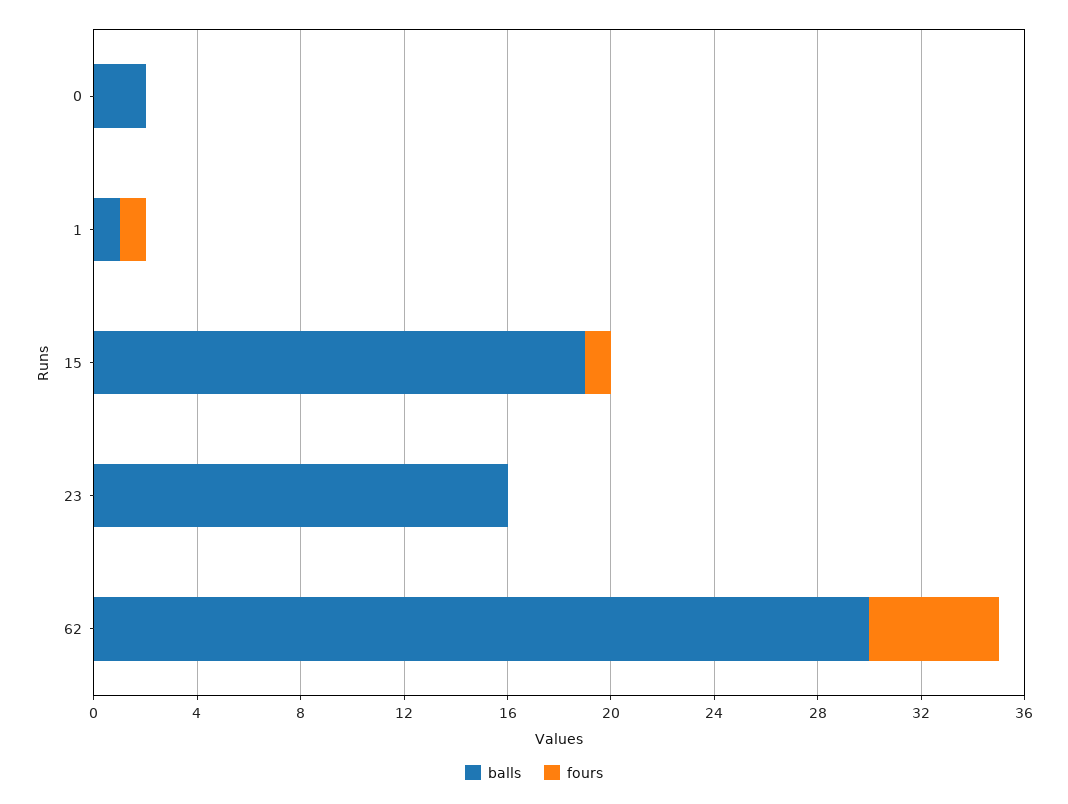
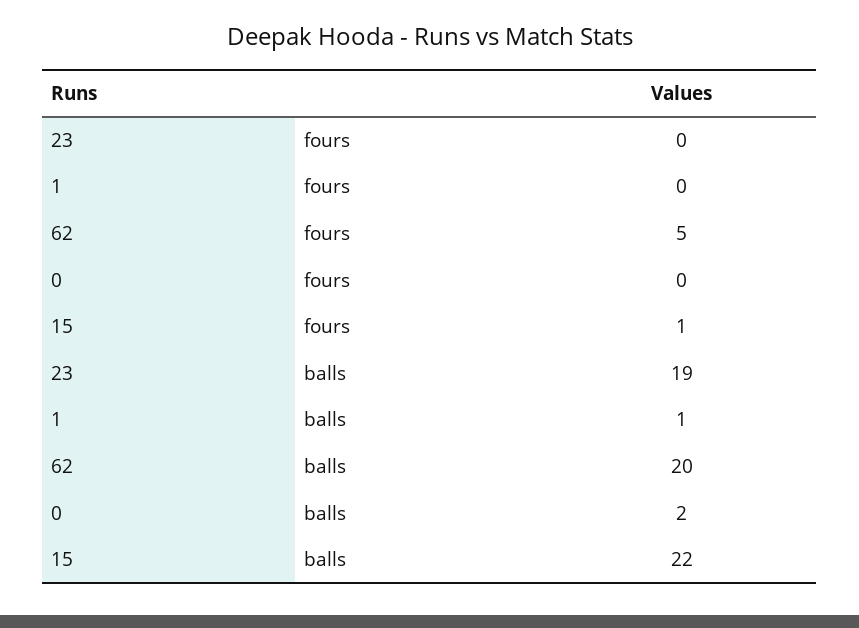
fours, 1: 1 -> 0
balls, 15: 19 -> 22
balls, 23: 16 -> 19
balls, 62: 30 -> 20

